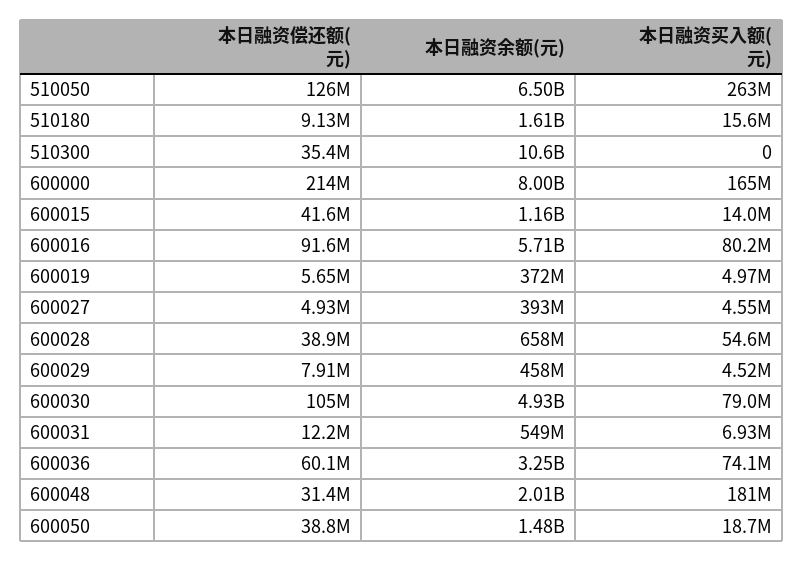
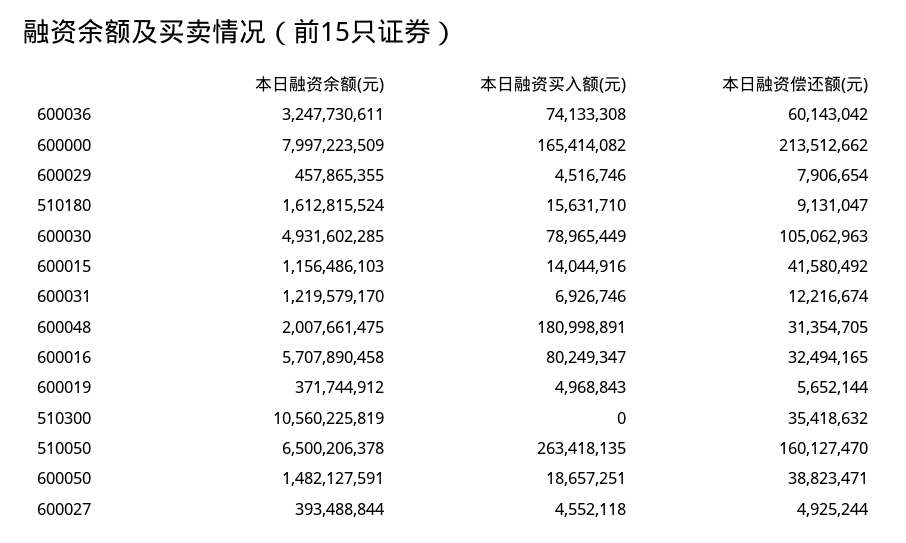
本日融资偿还额(元), 510050: 126000000 -> 160127470
本日融资偿还额(元), 600016: 91600000 -> 32494165
本日融资偿还额(元), 600028: 38900000 -> none
本日融资余额(元), 600028: 658000000 -> none
本日融资买入额(元), 600028: 54600000 -> none
本日融资余额(元), 600031: 549000000 -> 1219579170

